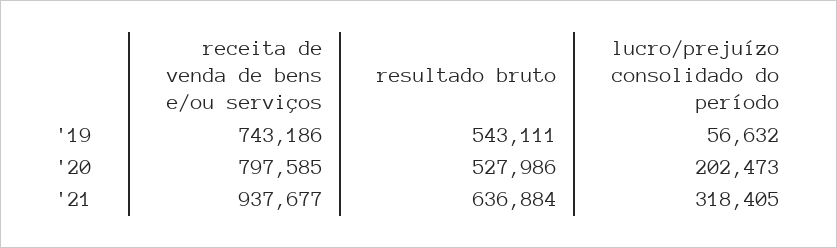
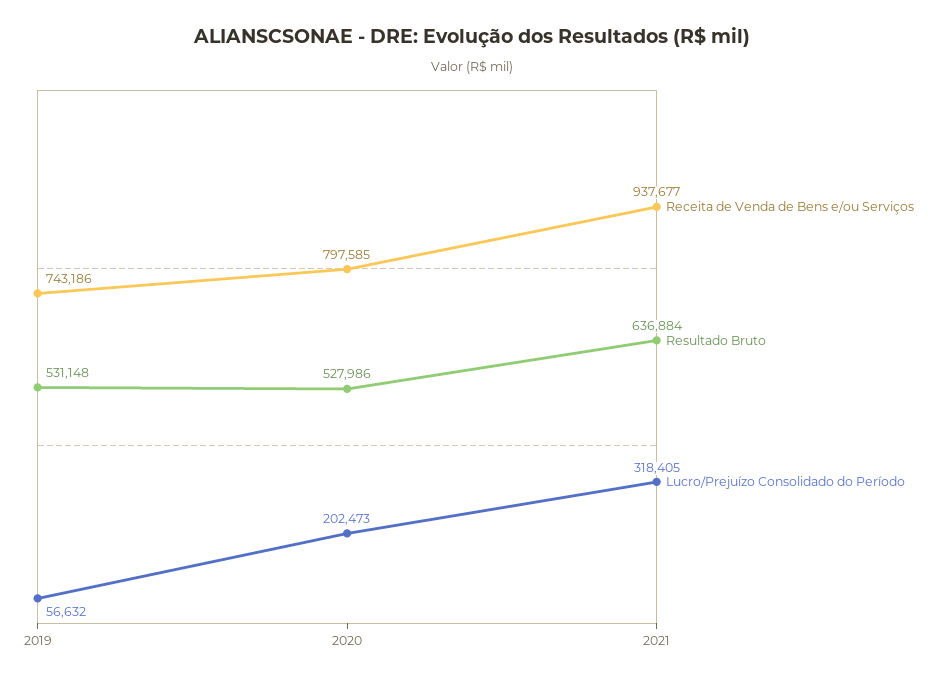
resultado bruto, '19: 543111 -> 531148

